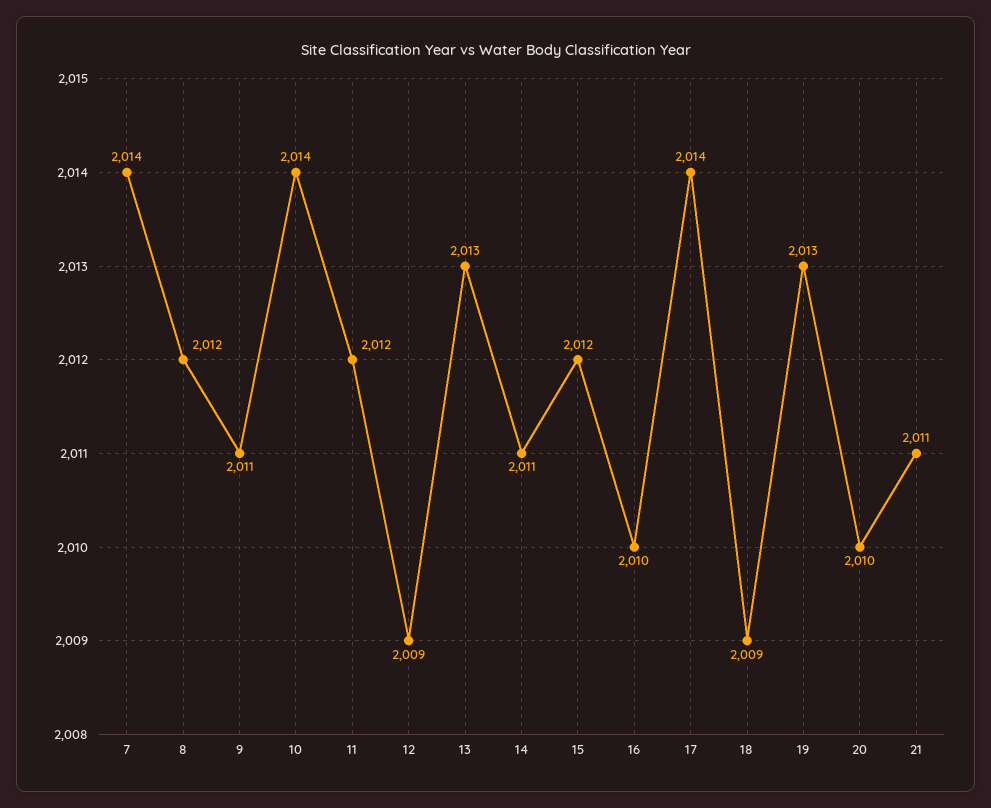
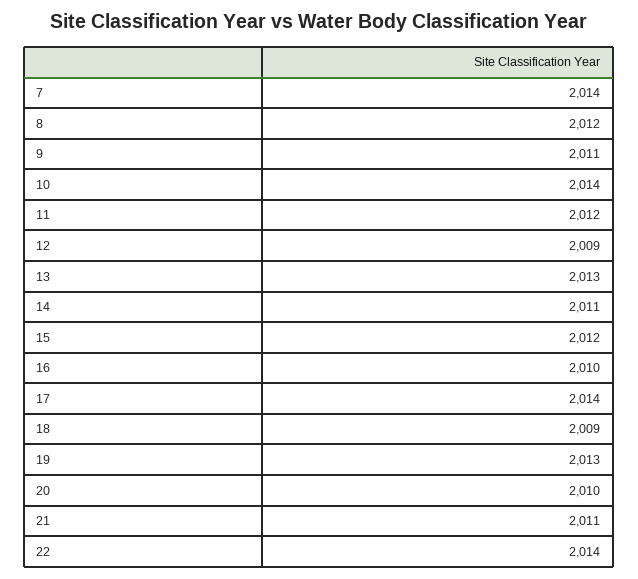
22: none -> 2014

